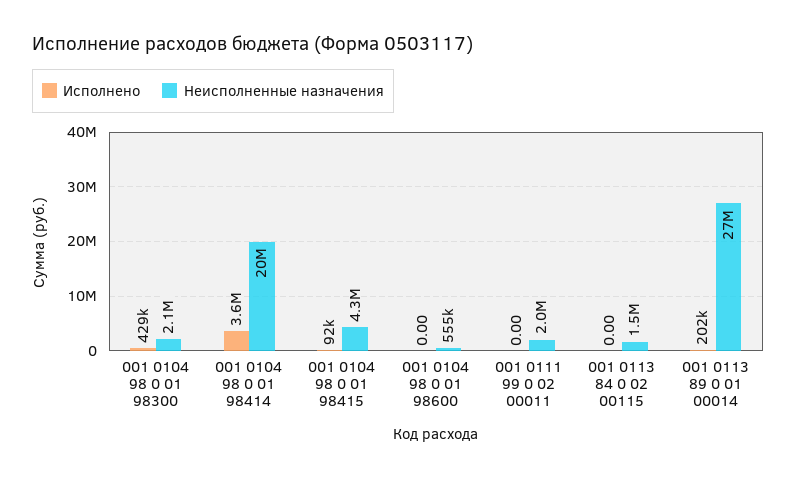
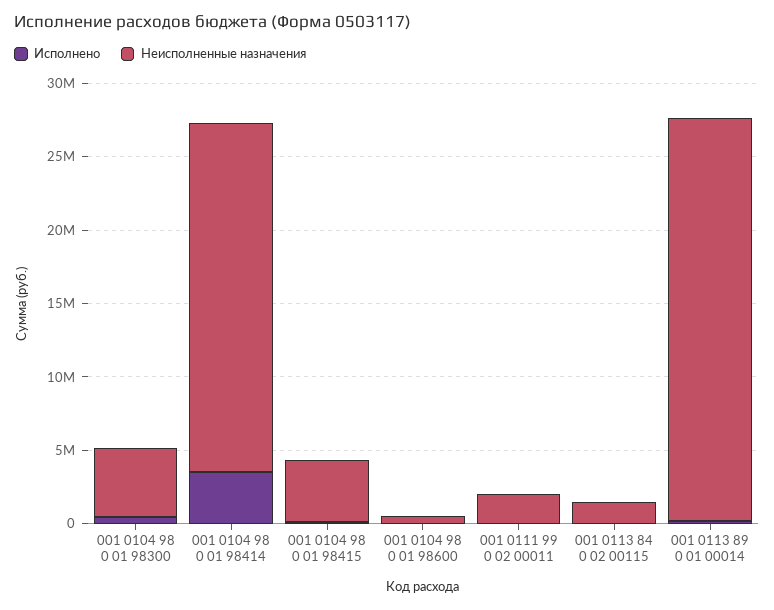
Неисполненные назначения, 001 0104 98 0 01 98300: 2100000 -> 5000000
Неисполненные назначения, 001 0104 98 0 01 98414: 20000000 -> 24000000

